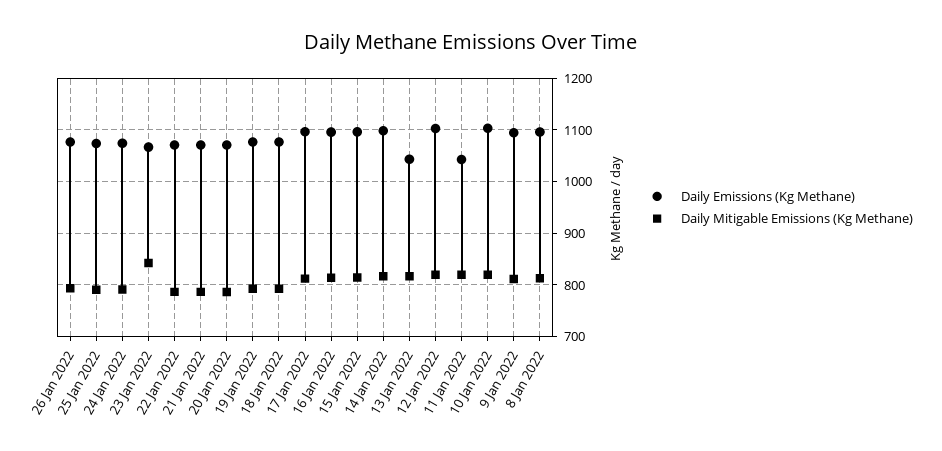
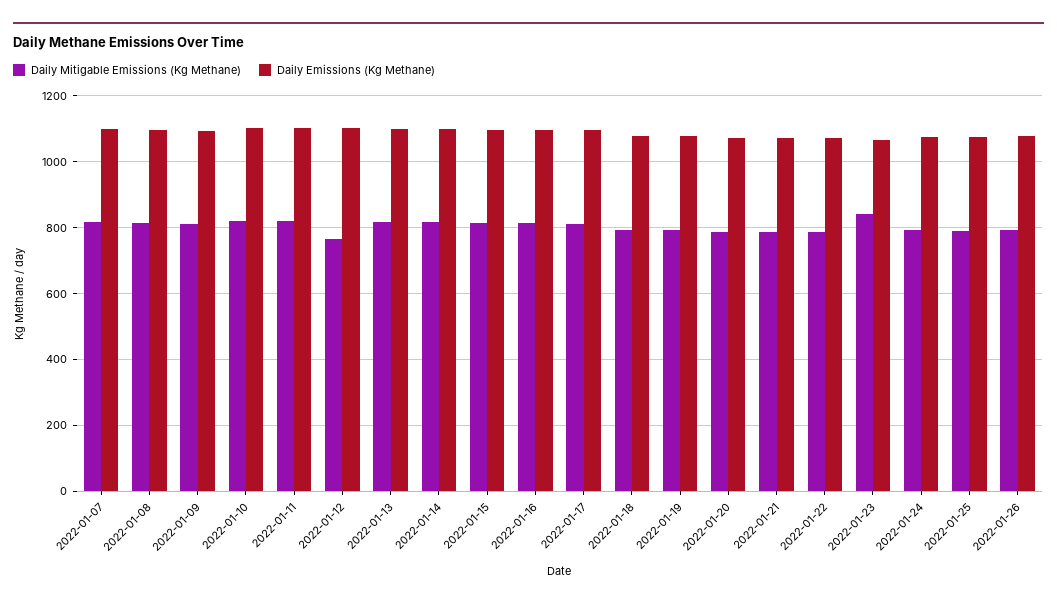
Daily Emissions (Kg Methane), 13 Jan 2022: 1040 -> 1100
Daily Mitigable Emissions (Kg Methane), 12 Jan 2022: 820 -> 760
Daily Emissions (Kg Methane), 11 Jan 2022: 1040 -> 1100
Daily Mitigable Emissions (Kg Methane), 2022-01-07: none -> 820
Daily Emissions (Kg Methane), 2022-01-07: none -> 1100

